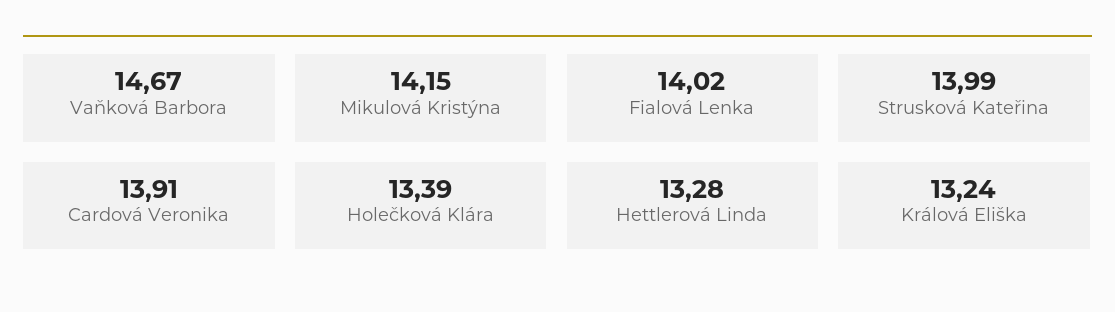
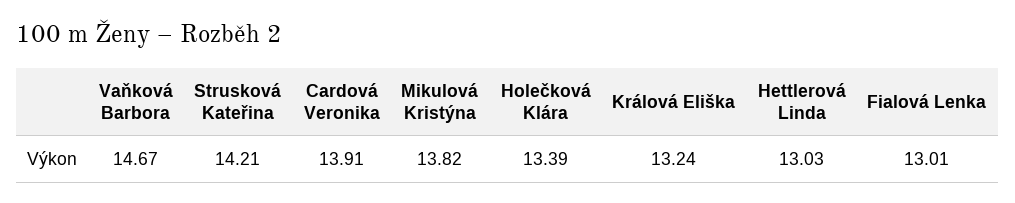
Mikulová Kristýna: 14.15 -> 13.82
Fialová Lenka: 14.02 -> 13.01
Strusková Kateřina: 13.99 -> 14.21
Hettlerová Linda: 13.28 -> 13.03

